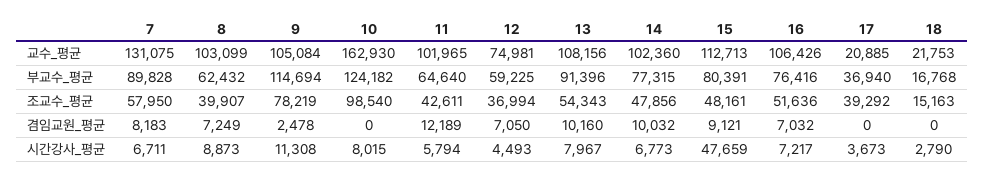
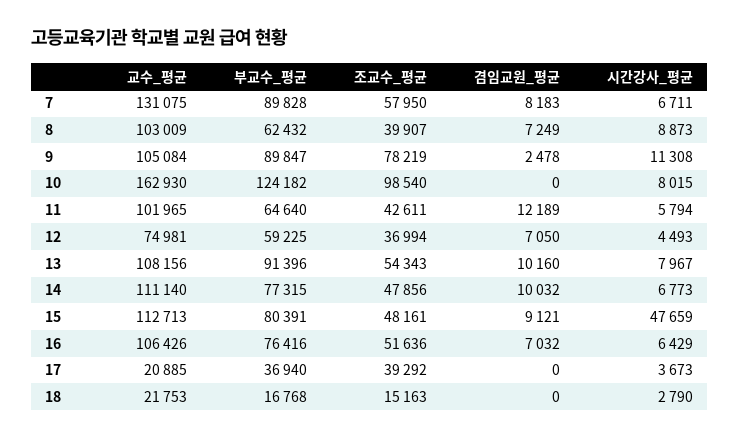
8, 교수_평균: 103099 -> 103009
14, 교수_평균: 102360 -> 111140
9, 부교수_평균: 114694 -> 89847
16, 시간강사_평균: 7217 -> 6429

